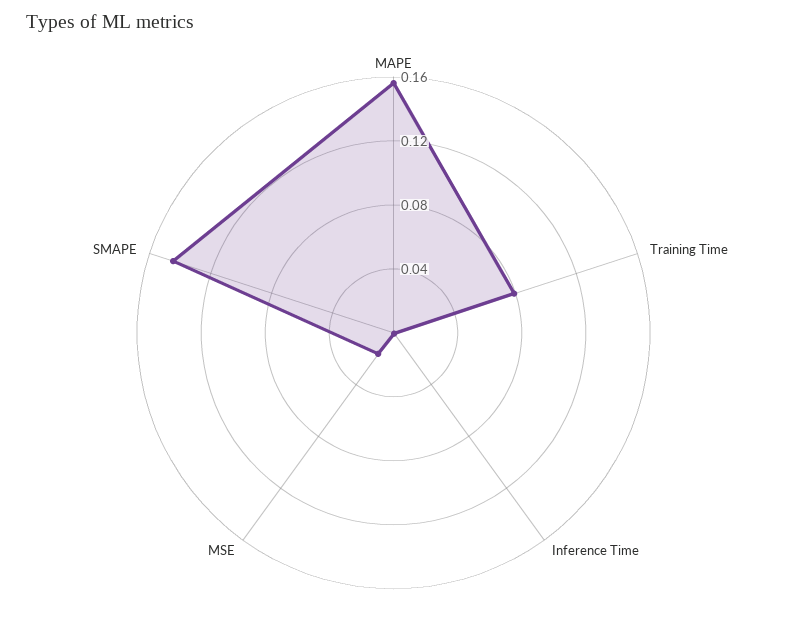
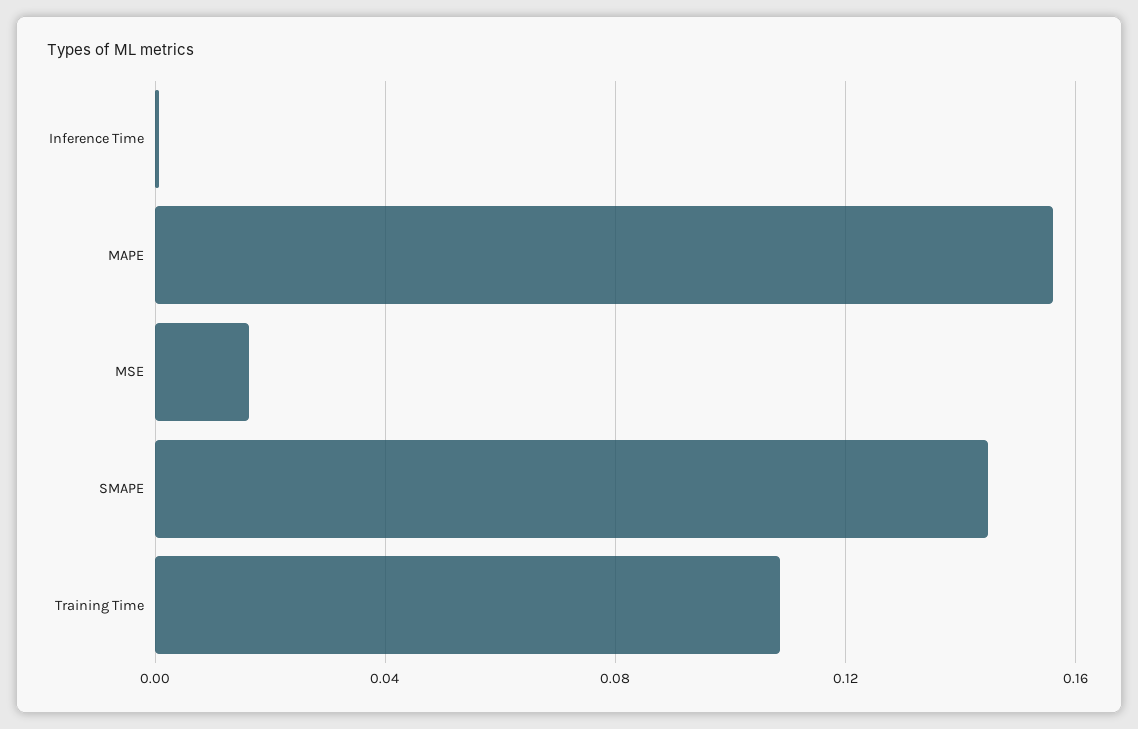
Training Time: 0.08 -> 0.11

